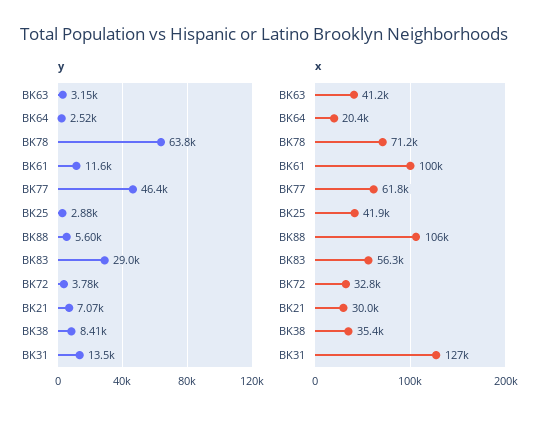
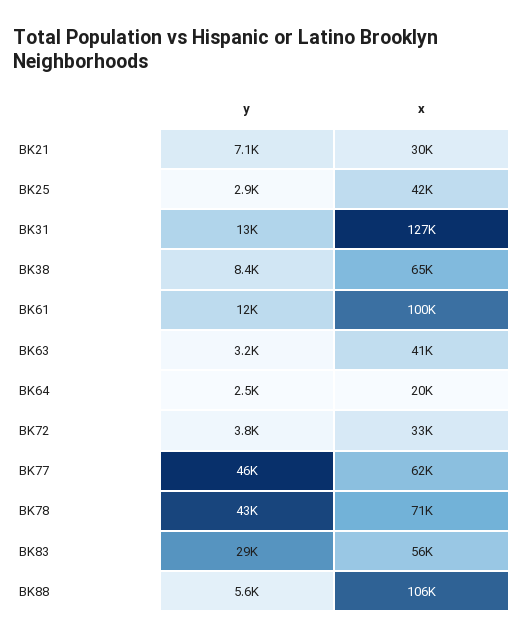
y, BK78: 63800 -> 43000
x, BK38: 35400 -> 65000

